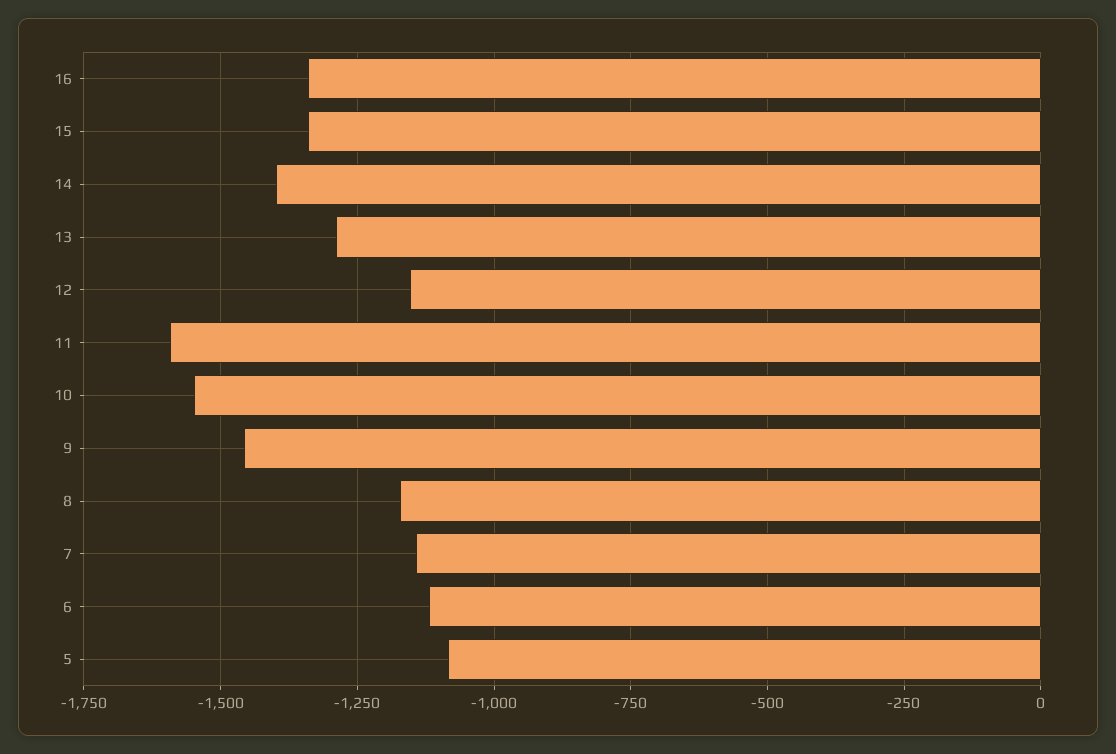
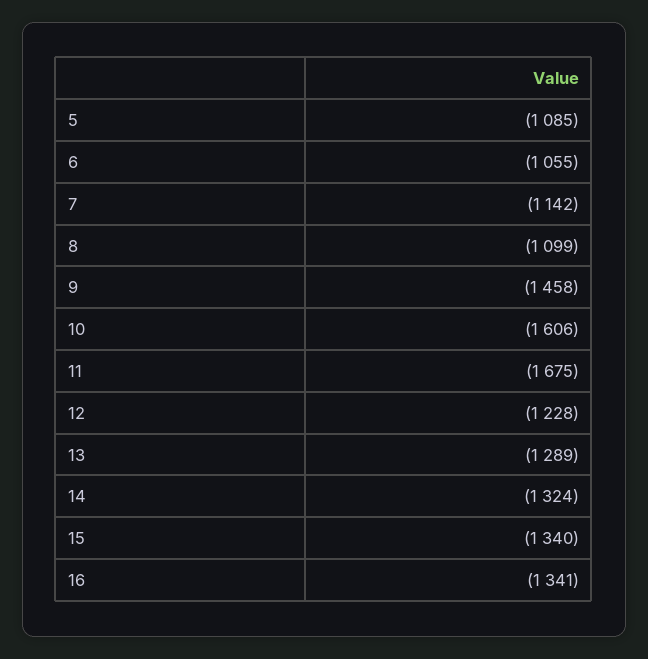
14: -1400 -> -1324
12: -1150 -> -1228
11: -1600 -> -1675
10: -1550 -> -1606
8: -1175 -> -1099
6: -1125 -> -1055

